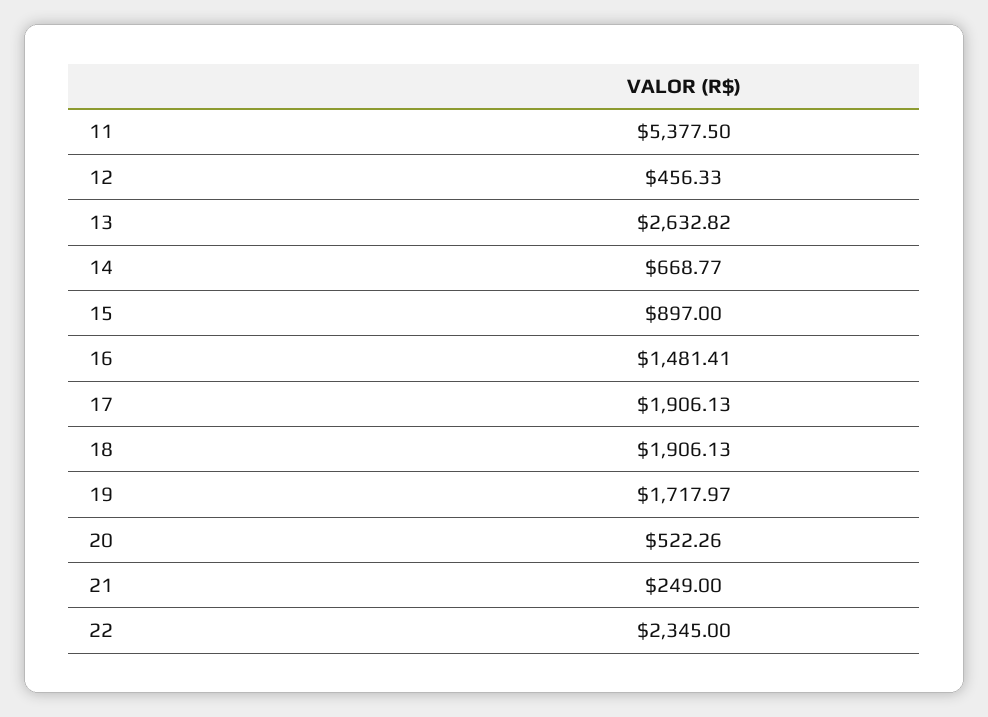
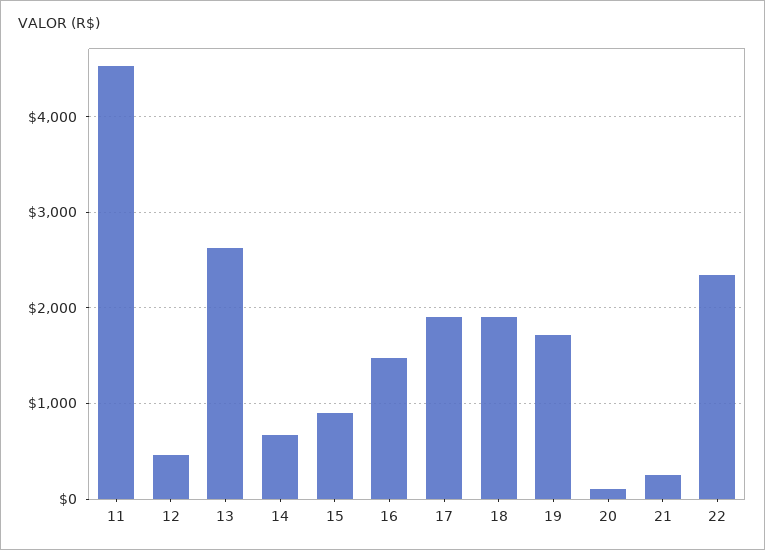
11: 5377.5 -> 4500
20: 522.26 -> 100

